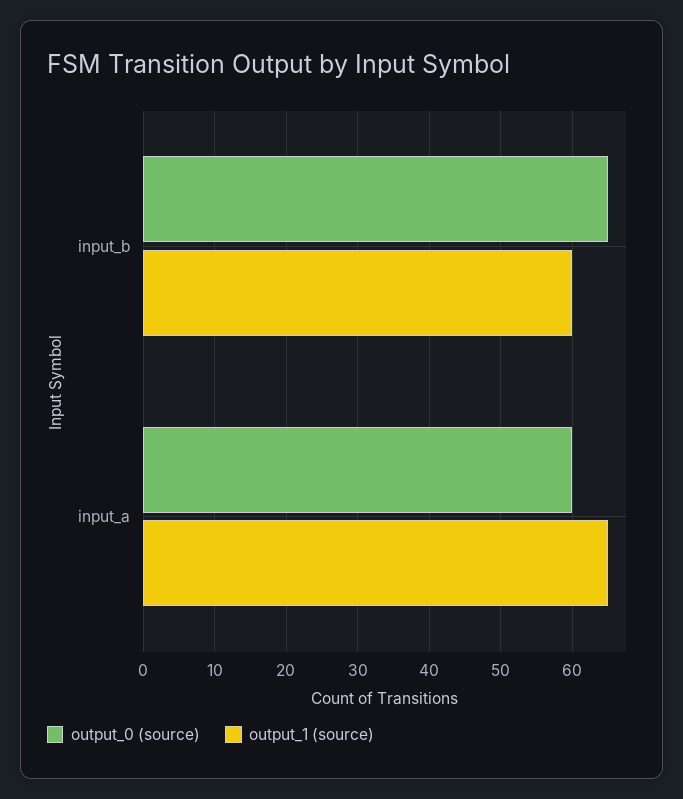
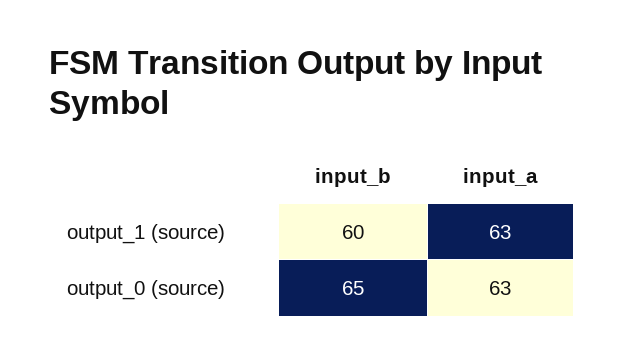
output_0 (source), input_a: 60 -> 63
output_1 (source), input_a: 65 -> 63

